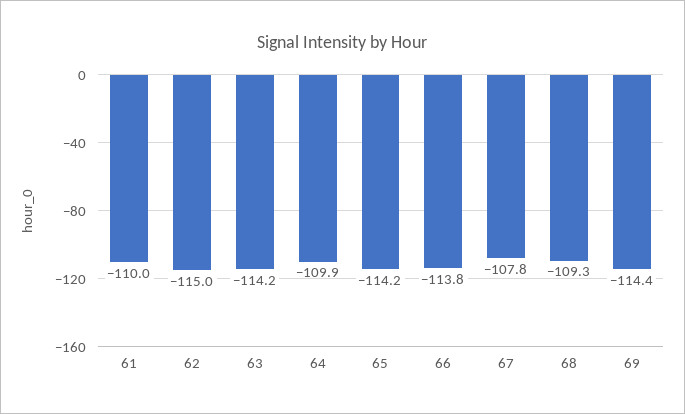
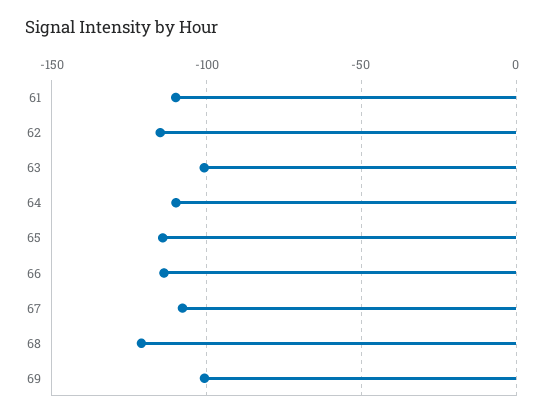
63: -114.2 -> -100
68: -109.3 -> -120
69: -114.4 -> -100

